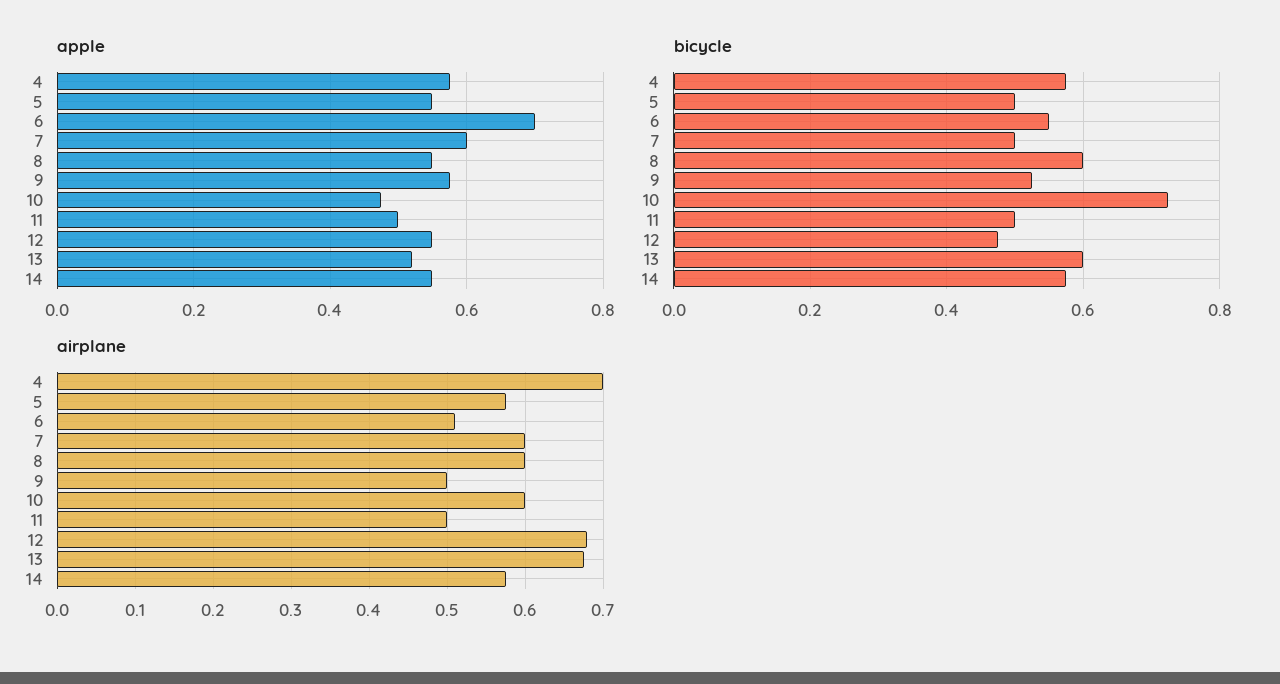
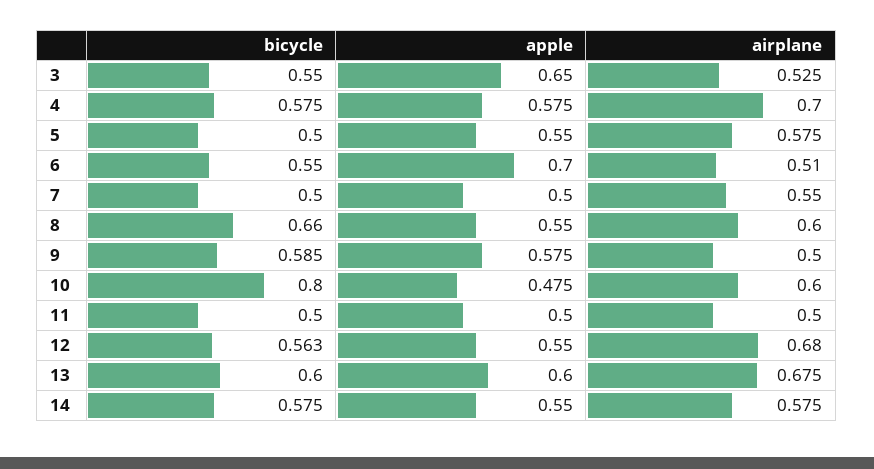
apple, 7: 0.6 -> 0.5
apple, 13: 0.52 -> 0.6
bicycle, 8: 0.6 -> 0.66
bicycle, 9: 0.52 -> 0.585
bicycle, 10: 0.72 -> 0.8
bicycle, 12: 0.48 -> 0.563
airplane, 7: 0.6 -> 0.55
bicycle, 3: none -> 0.55
apple, 3: none -> 0.65
airplane, 3: none -> 0.525

